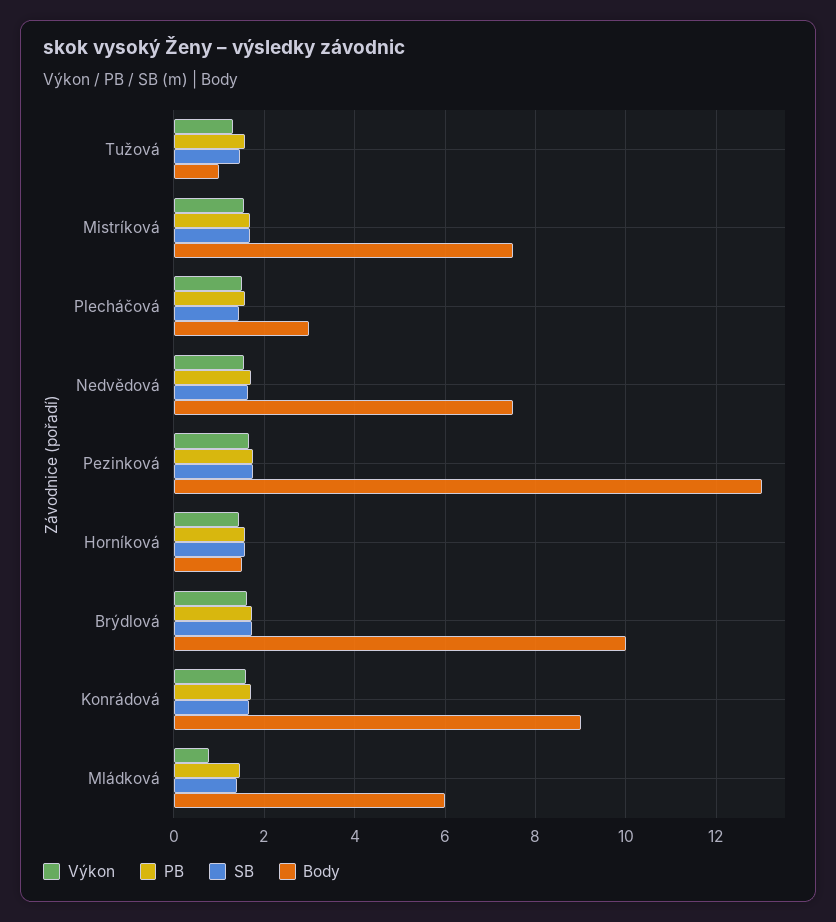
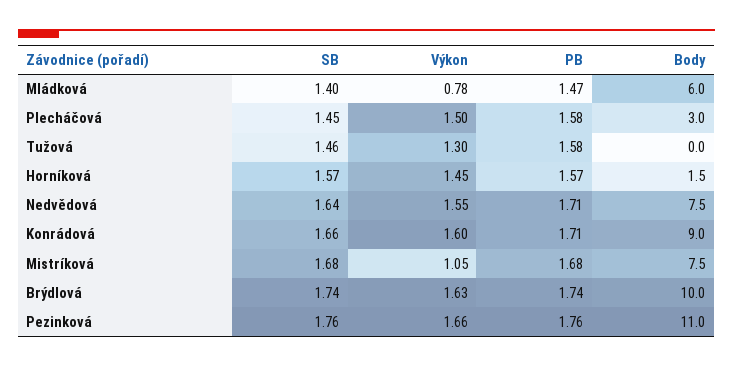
Body, Tužová: 1 -> 0
Výkon, Mistríková: 1.6 -> 1.05
Body, Pezinková: 13 -> 11

